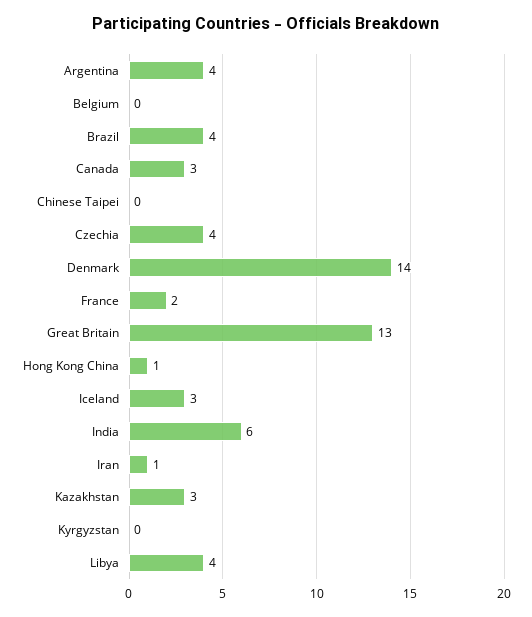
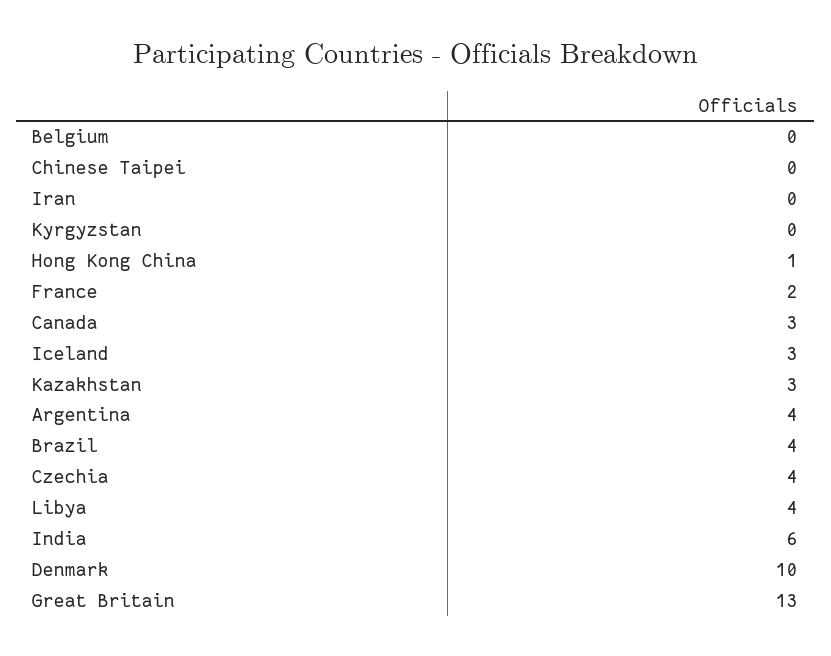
Denmark: 14 -> 10
Iran: 1 -> 0

